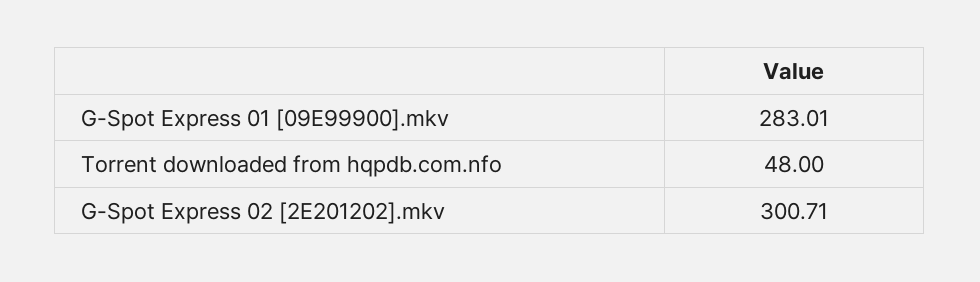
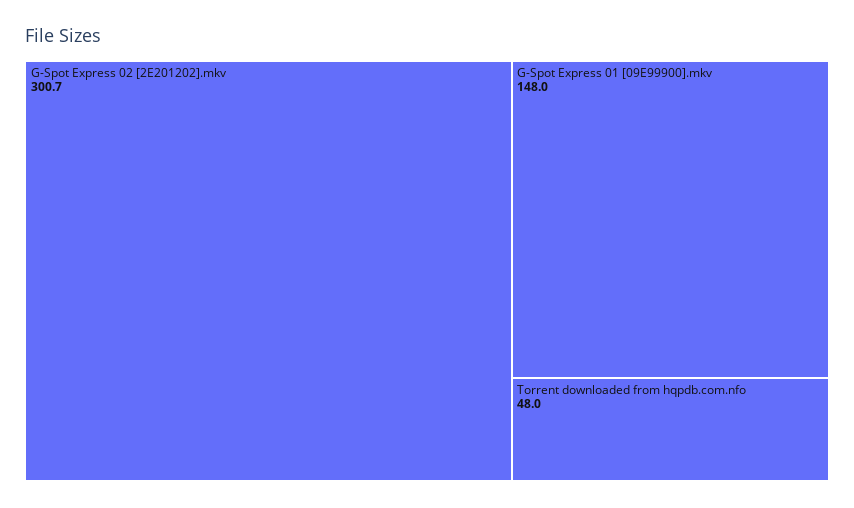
G-Spot Express 01 [09E99900].mkv: 283.01 -> 148

